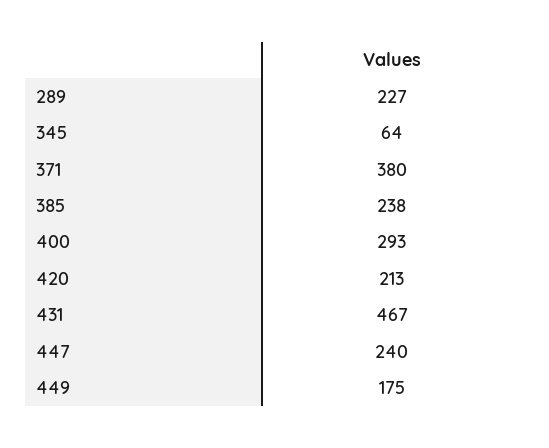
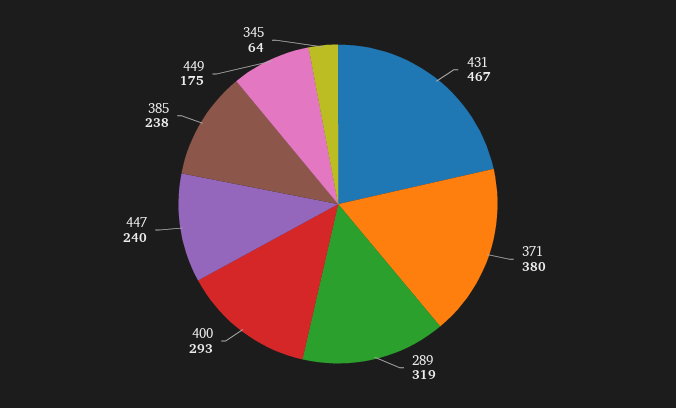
289: 227 -> 319
420: 213 -> none

